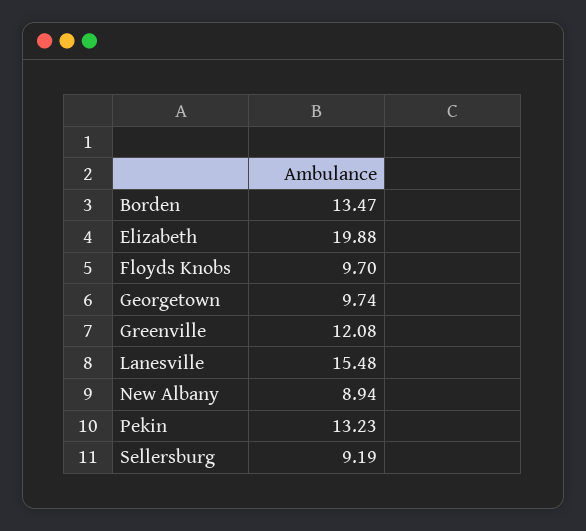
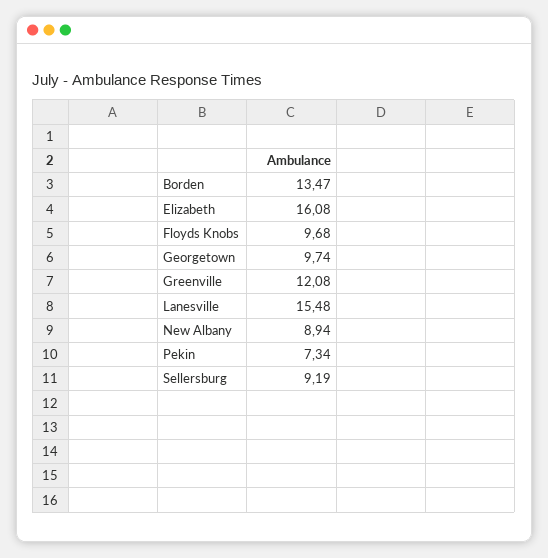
Elizabeth: 19.88 -> 16.08
Floyds Knobs: 9.7 -> 9.68
Pekin: 13.23 -> 7.34

